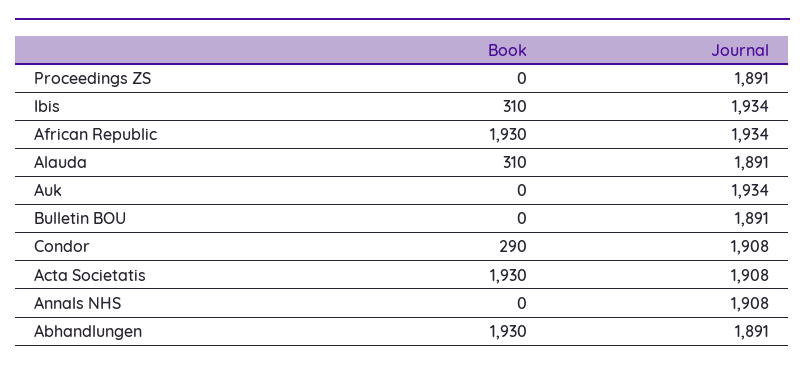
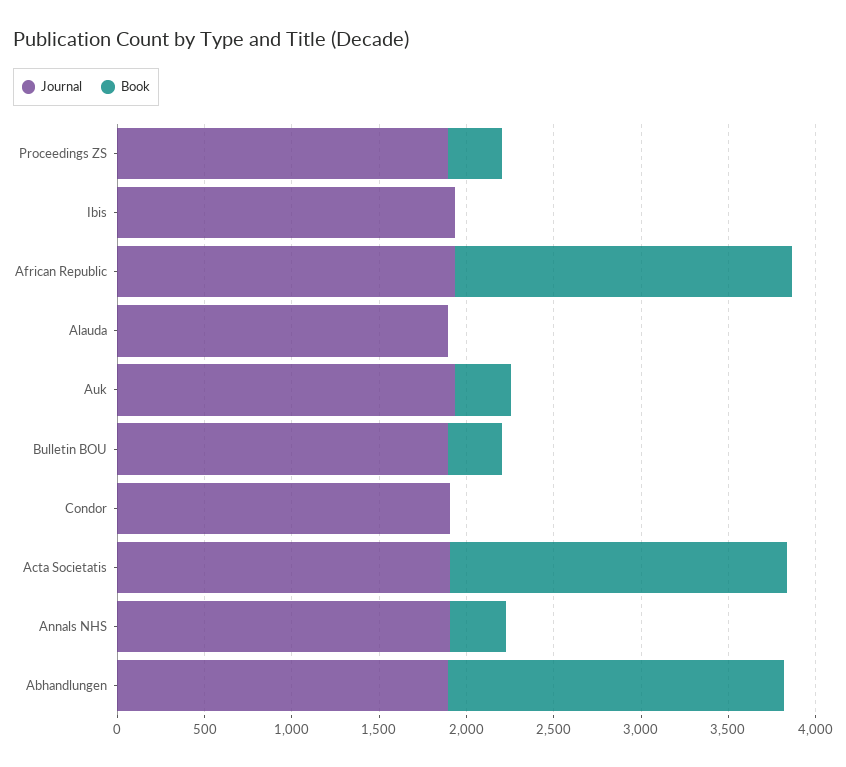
Book, Proceedings ZS: 0 -> 300
Book, Ibis: 310 -> 0
Book, Alauda: 310 -> 0
Book, Auk: 0 -> 300
Book, Bulletin BOU: 0 -> 300
Book, Condor: 290 -> 0
Book, Annals NHS: 0 -> 300

